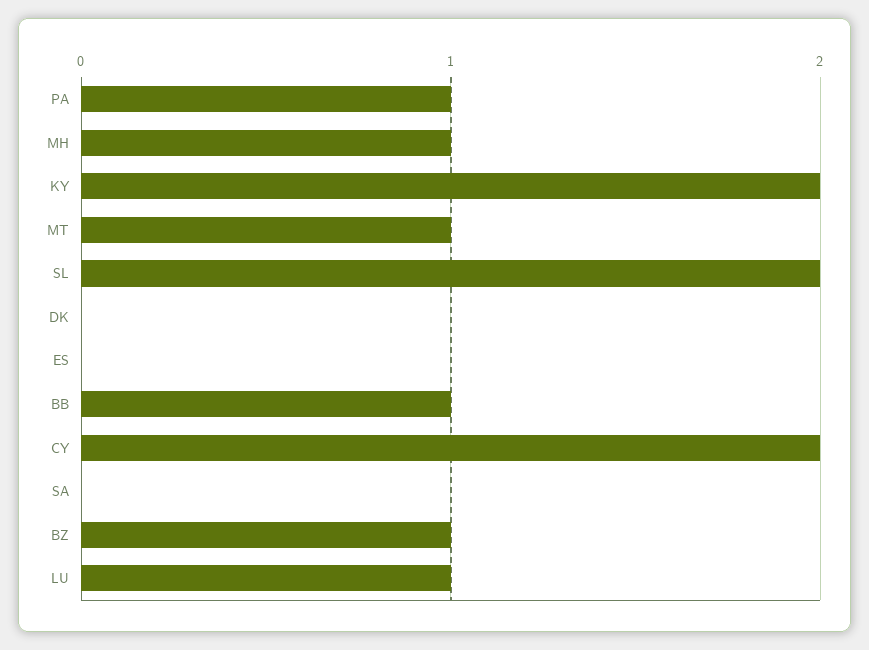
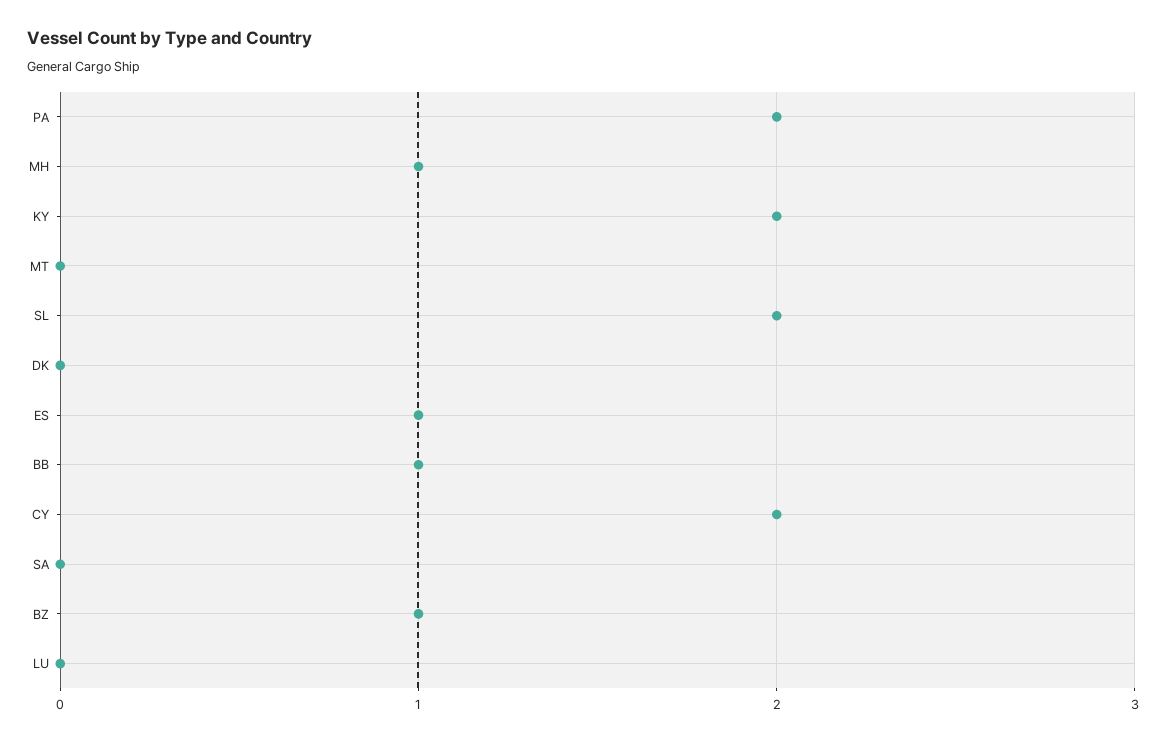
PA: 1 -> 2
MT: 1 -> 0
ES: 0 -> 1
LU: 1 -> 0

